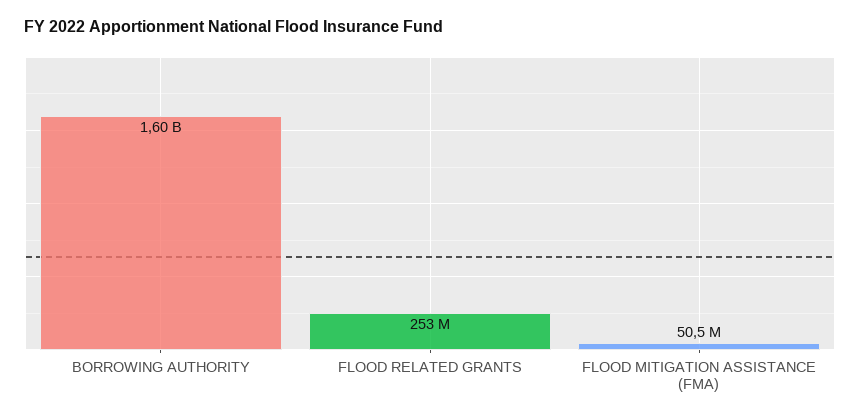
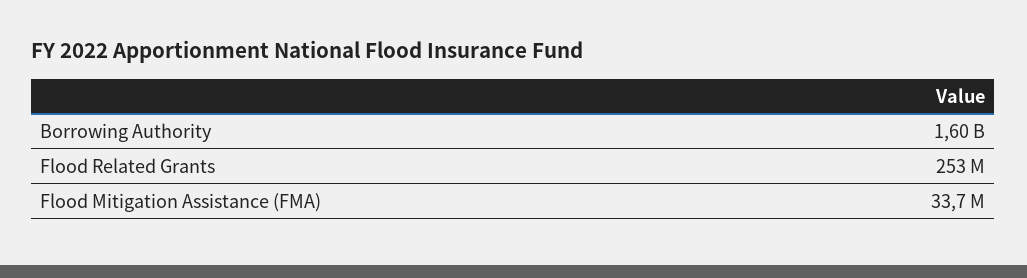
FLOOD MITIGATION ASSISTANCE (FMA): 50500000 -> 33700000

